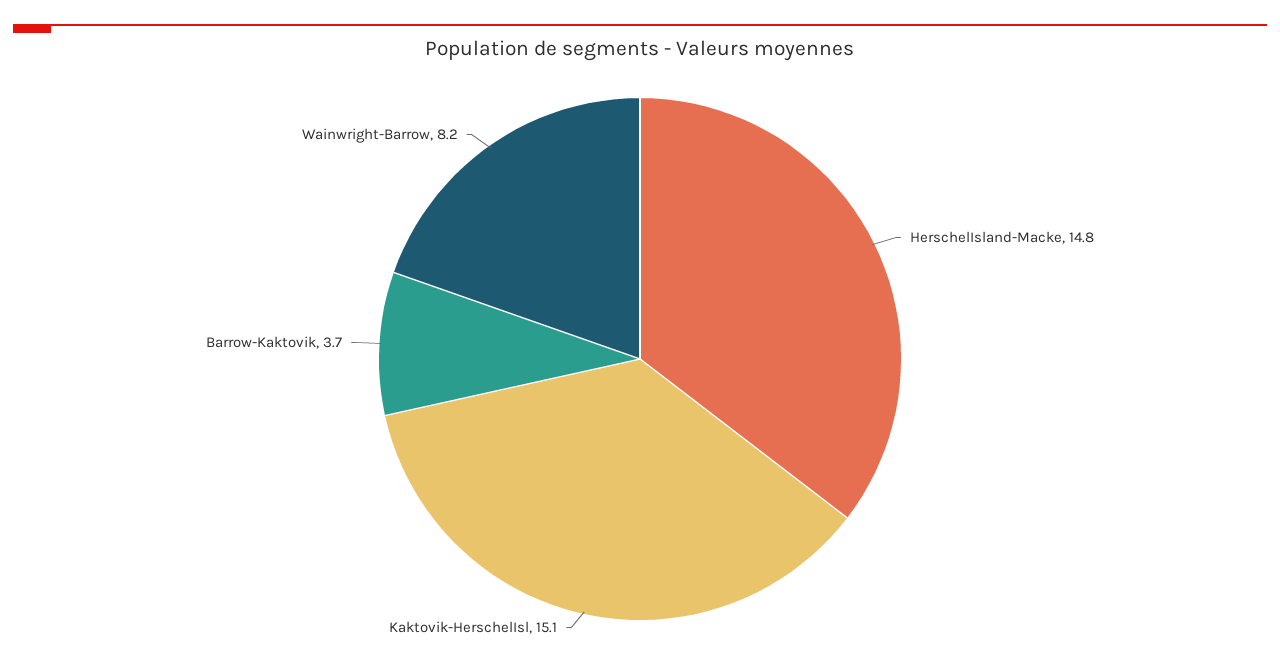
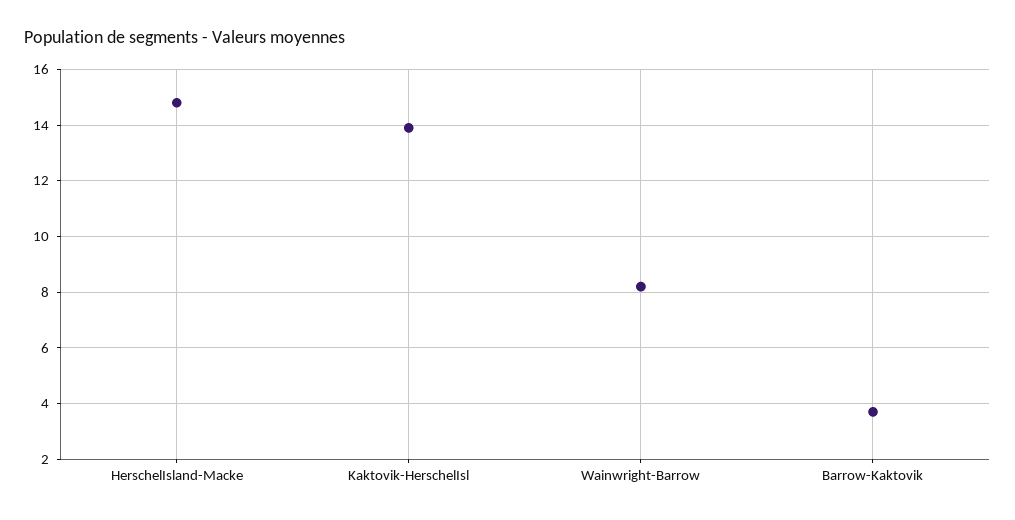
Kaktovik-HerschelIsl: 15.1 -> 14

